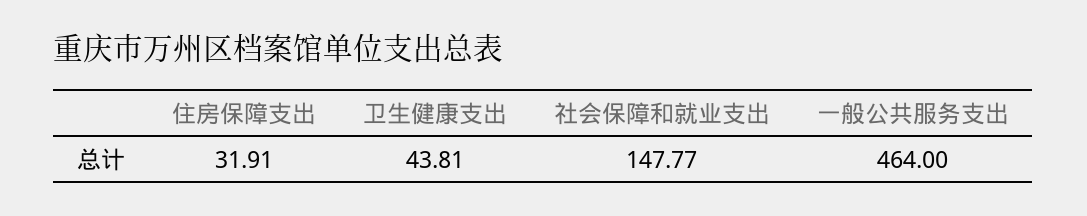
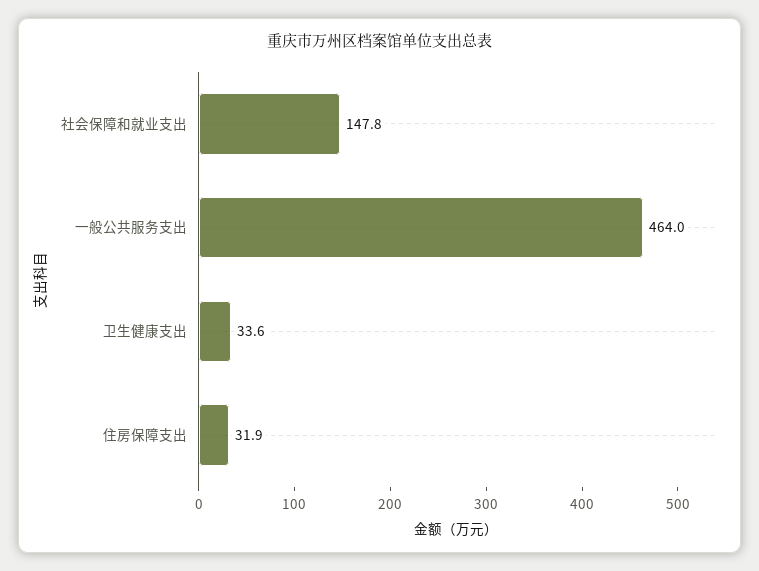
卫生健康支出: 43.81 -> 33.6

